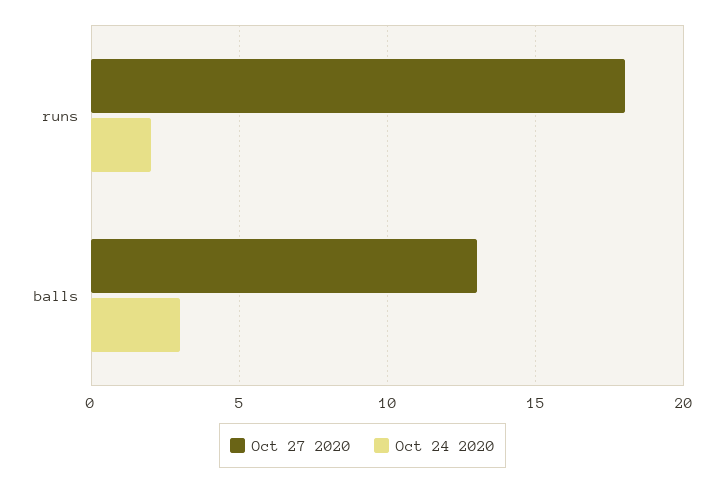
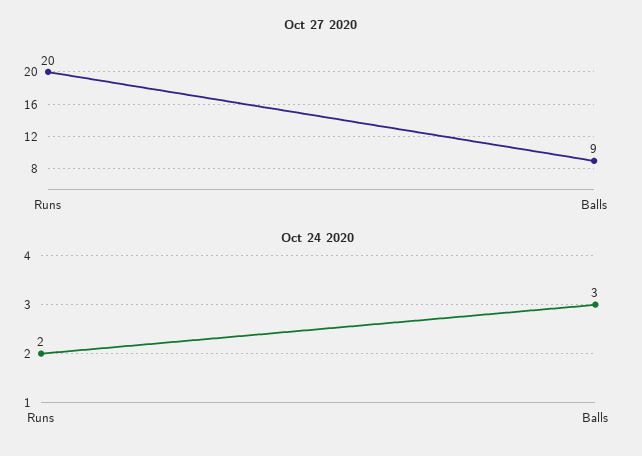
Oct 27 2020, runs: 18 -> 20
Oct 27 2020, balls: 13 -> 9

